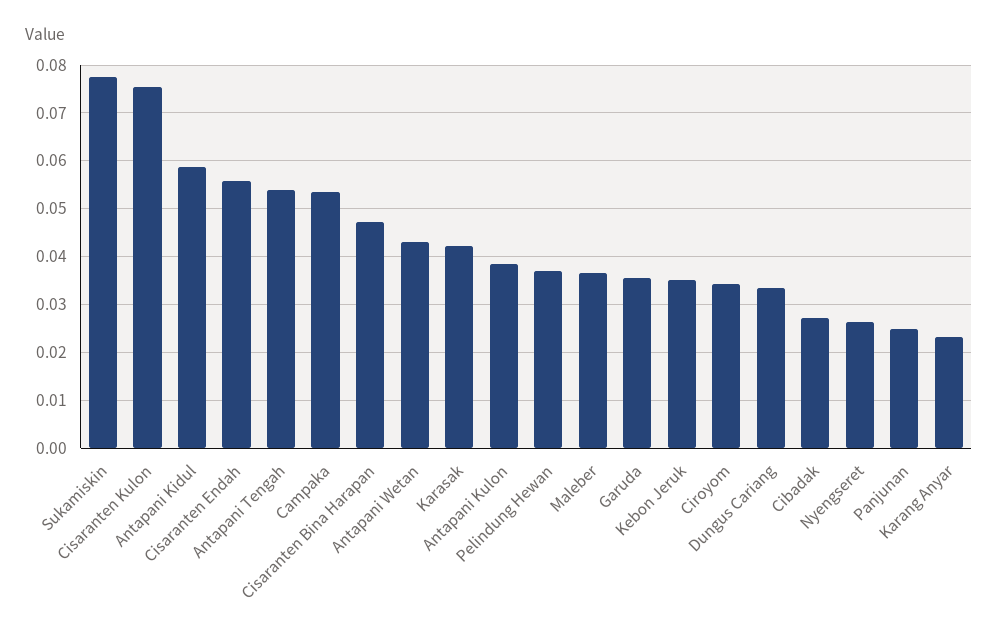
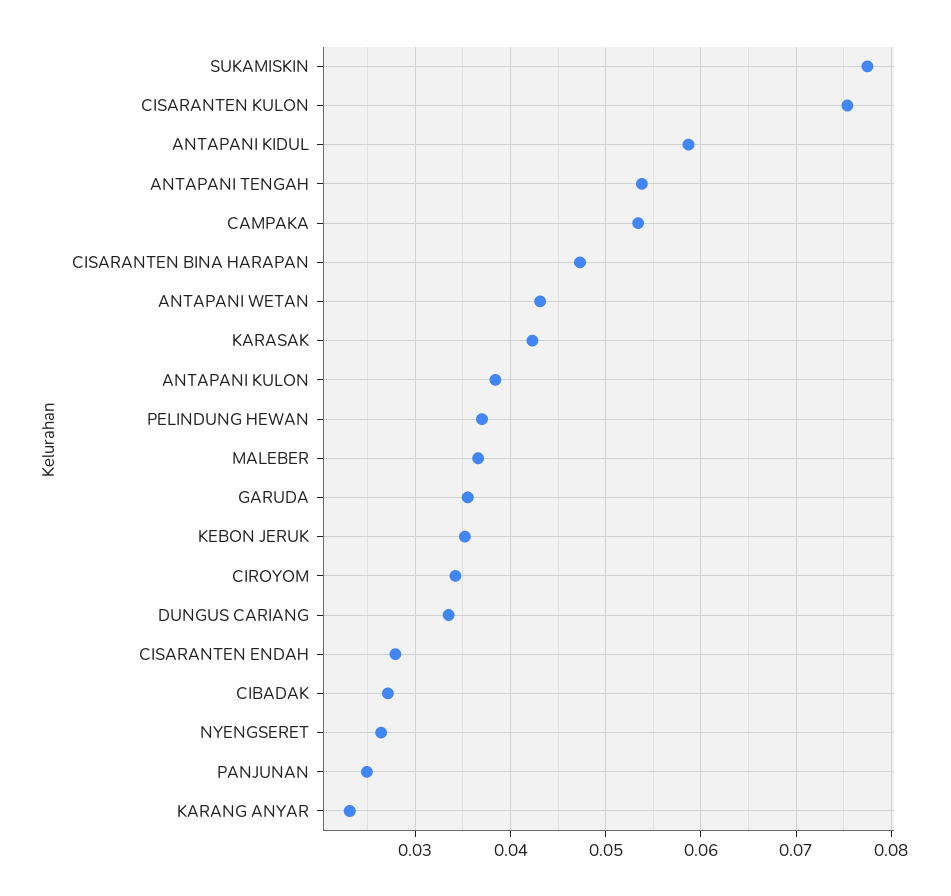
Cisaranten Endah: 0.056 -> 0.028

